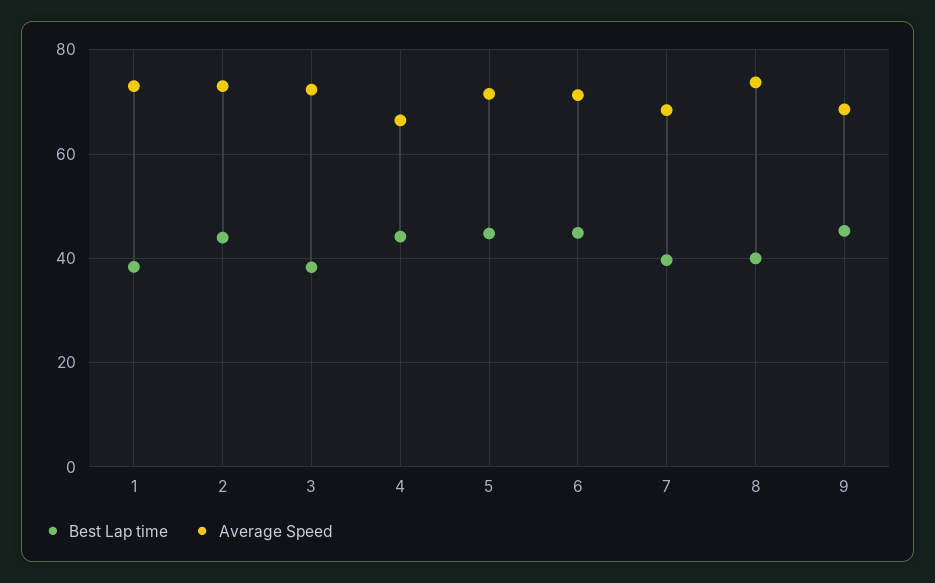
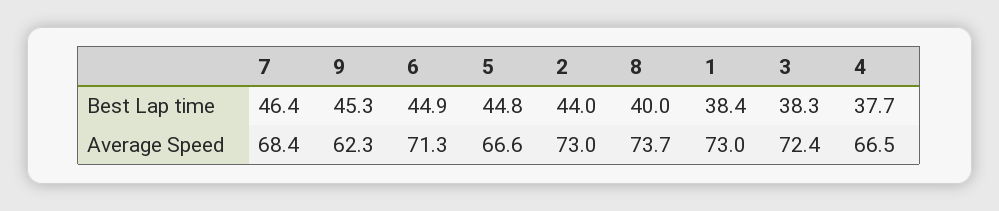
Best Lap time, 4: 44 -> 37.7
Average Speed, 5: 72 -> 66.6
Best Lap time, 7: 40 -> 46.4
Average Speed, 9: 68 -> 62.3

